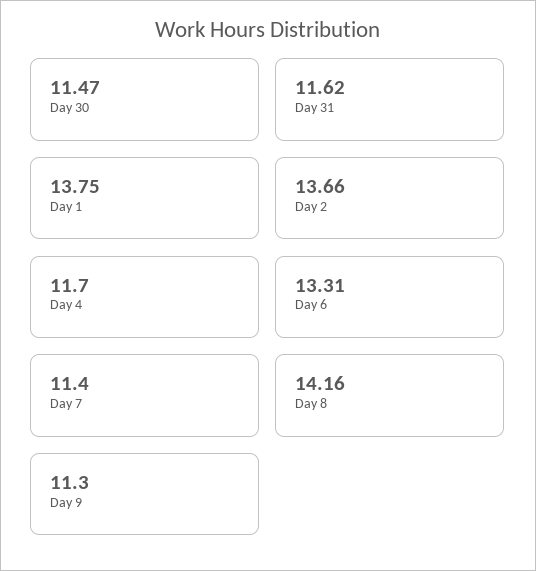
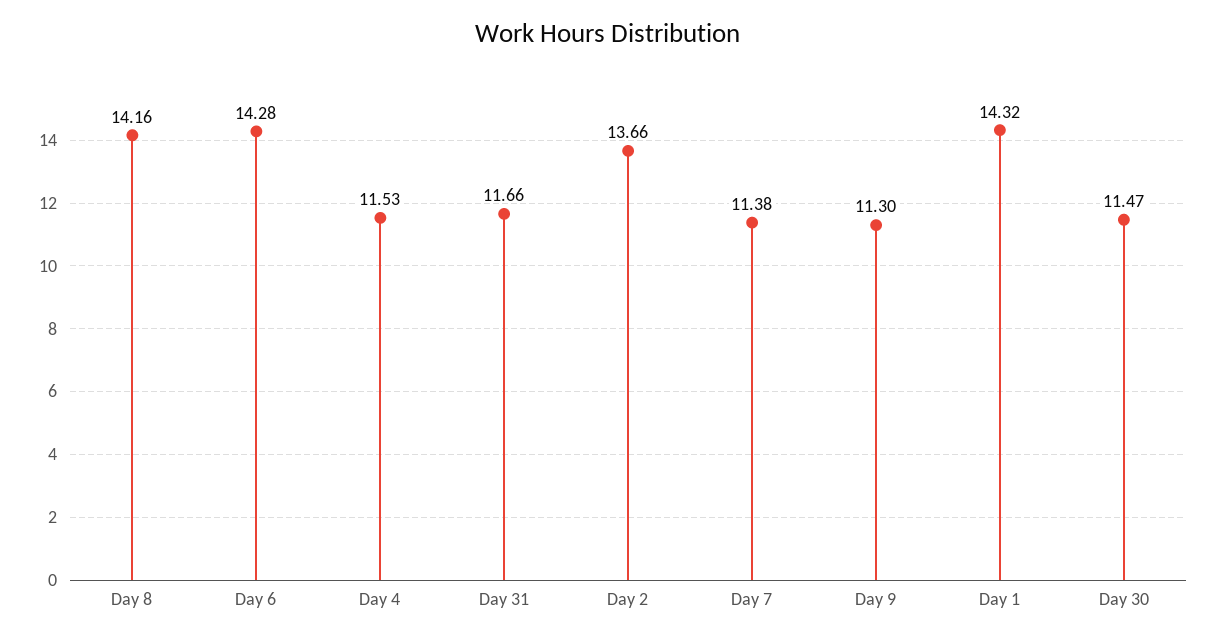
Day 31: 11.62 -> 11.66
Day 1: 13.75 -> 14.32
Day 4: 11.7 -> 11.53
Day 6: 13.31 -> 14.28
Day 7: 11.4 -> 11.38

